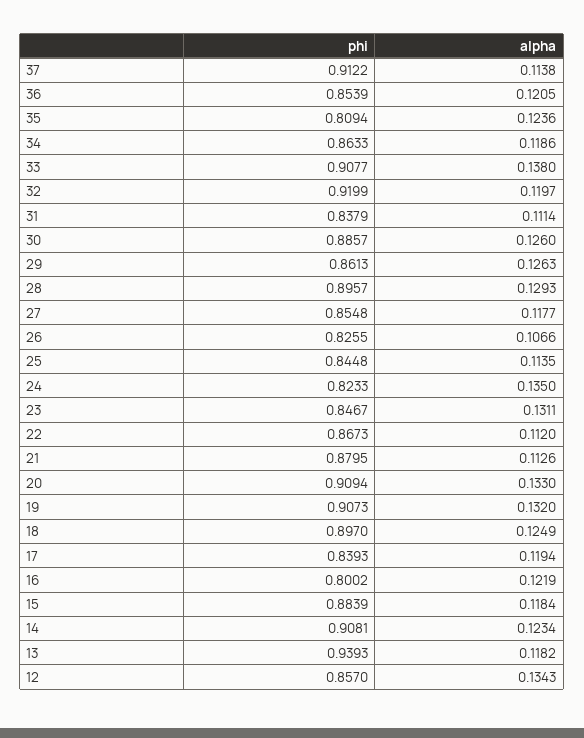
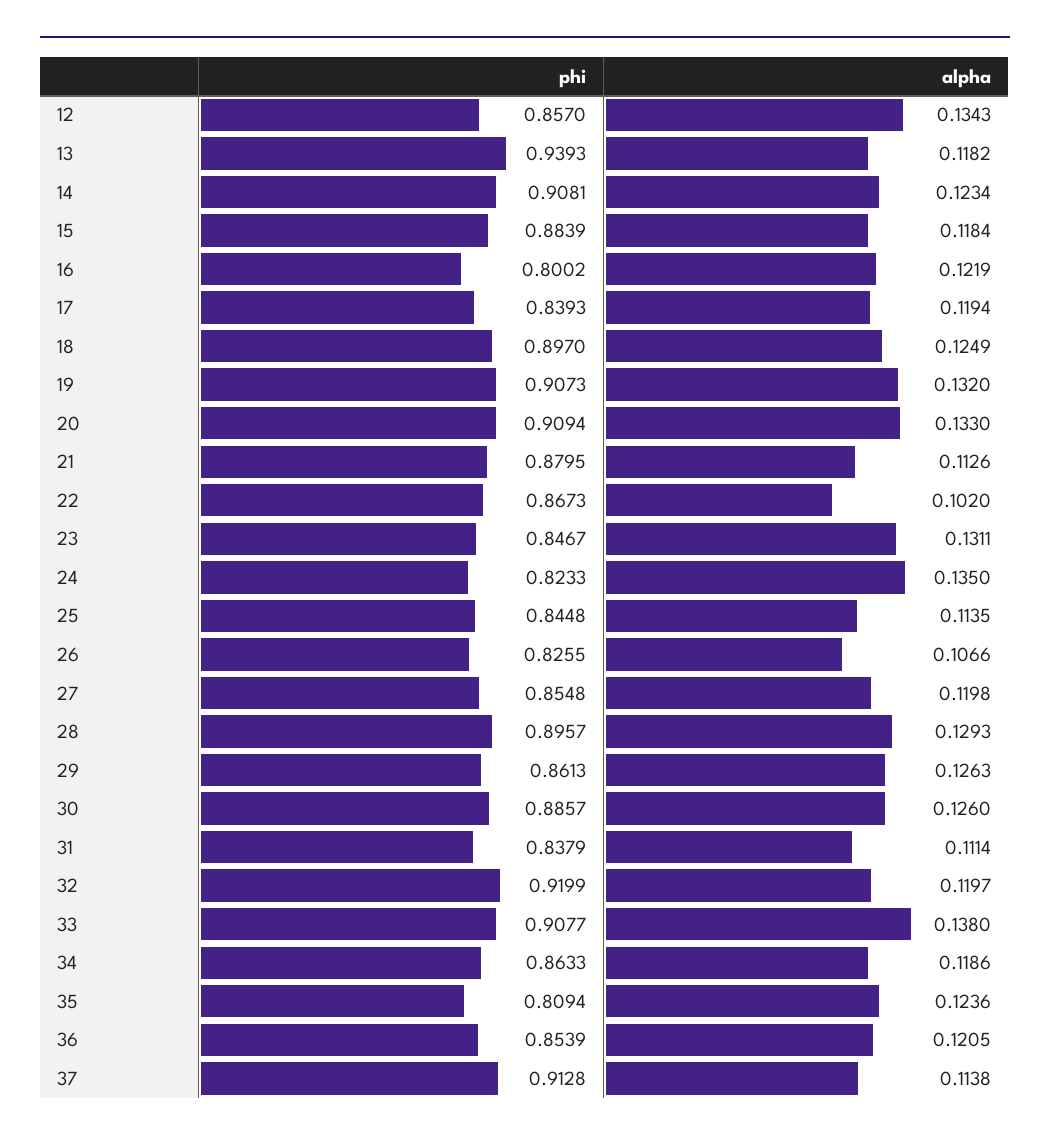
phi, 37: 0.9122 -> 0.9128
alpha, 27: 0.1177 -> 0.1198
alpha, 22: 0.112 -> 0.102

